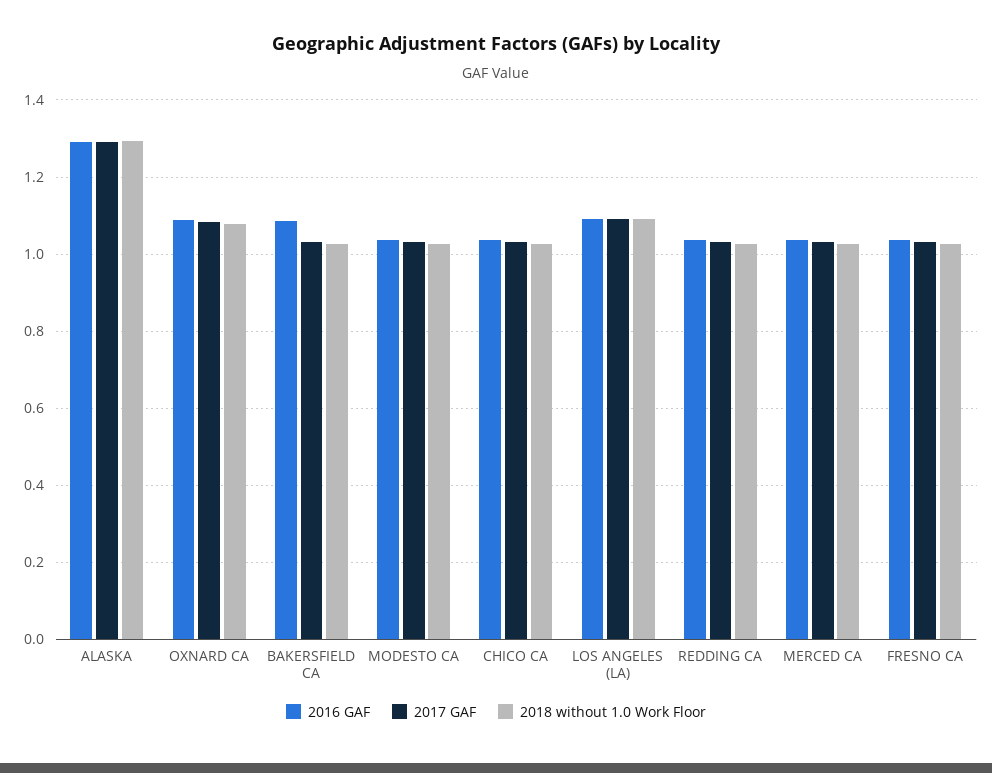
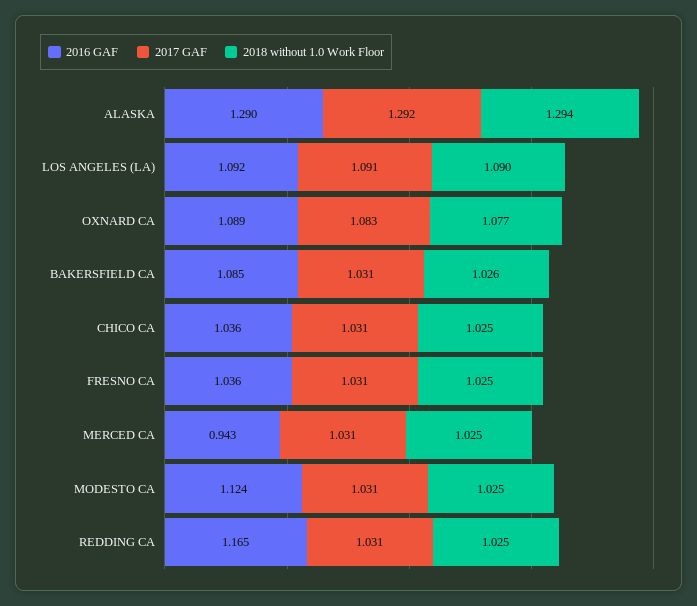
2016 GAF, MODESTO CA: 1.04 -> 1.124
2016 GAF, REDDING CA: 1.04 -> 1.165
2016 GAF, MERCED CA: 1.04 -> 0.943

